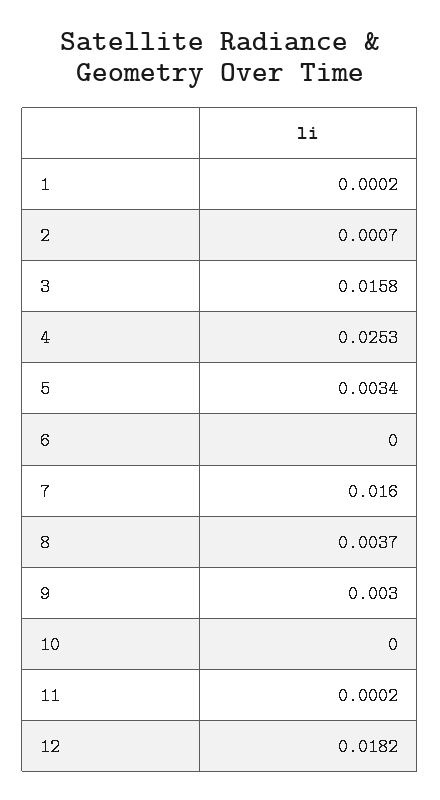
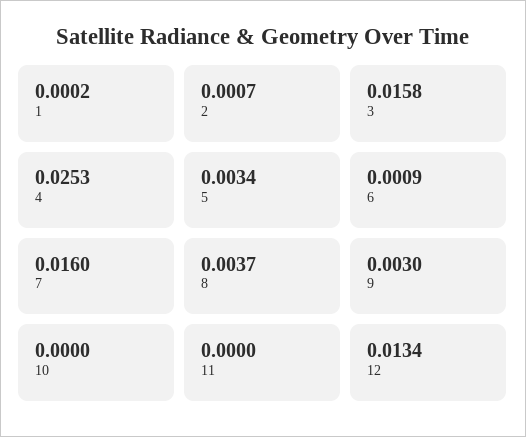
6: 0 -> 0.0009
11: 0.0002 -> 0
12: 0.0182 -> 0.0134

